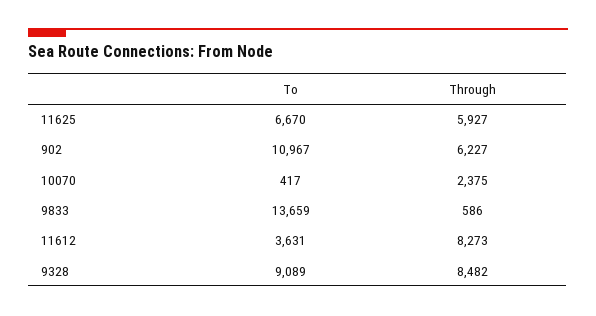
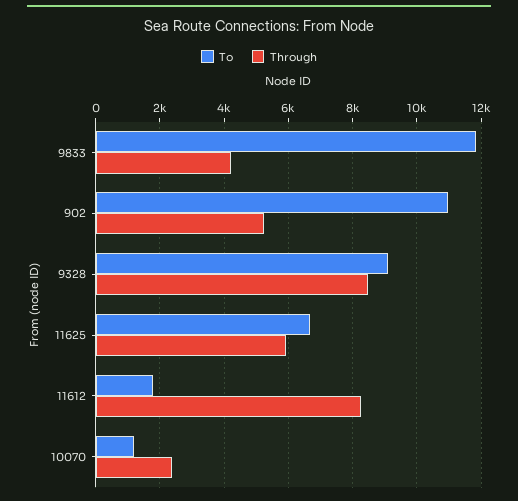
Through, 902: 6227 -> 5200
To, 10070: 417 -> 1200
To, 9833: 13659 -> 11800
Through, 9833: 586 -> 4200
To, 11612: 3631 -> 1800

